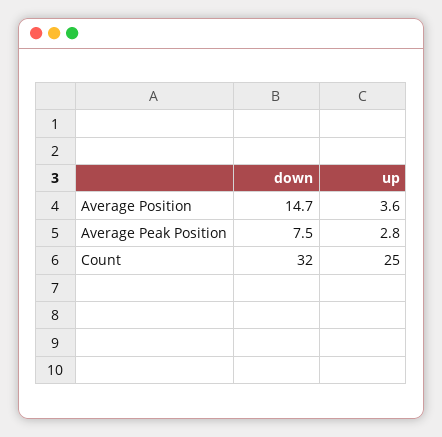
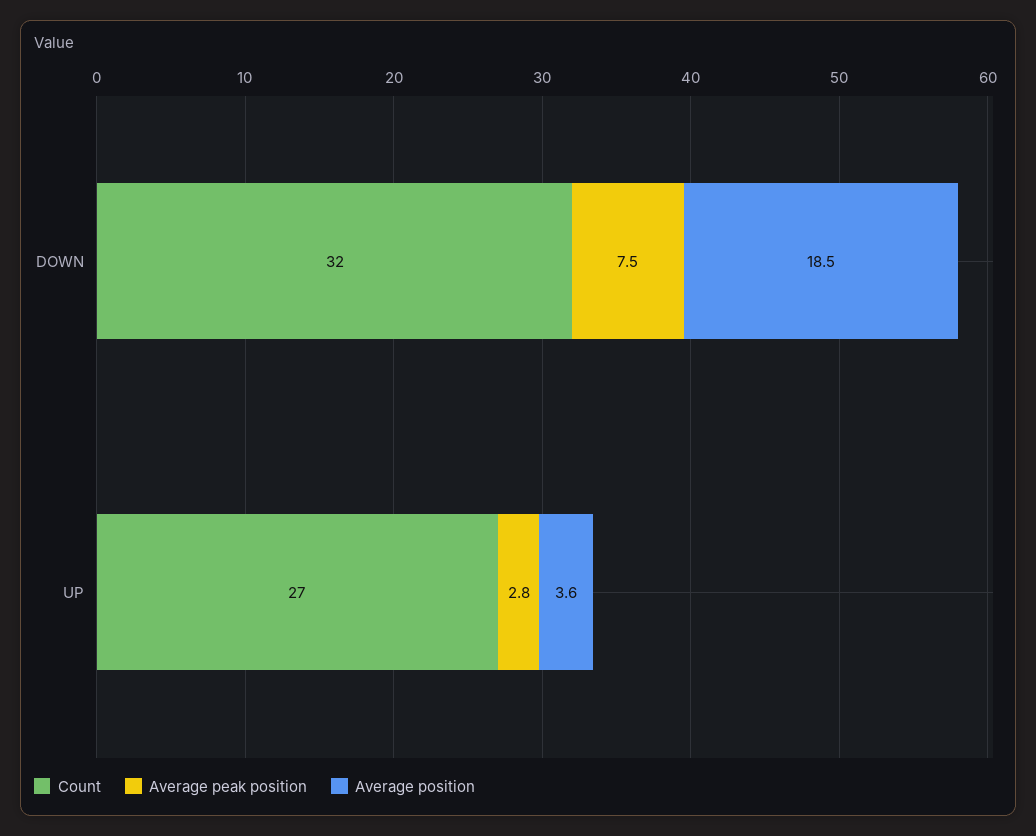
Average Position, down: 14.7 -> 18.5
Count, up: 25 -> 27

